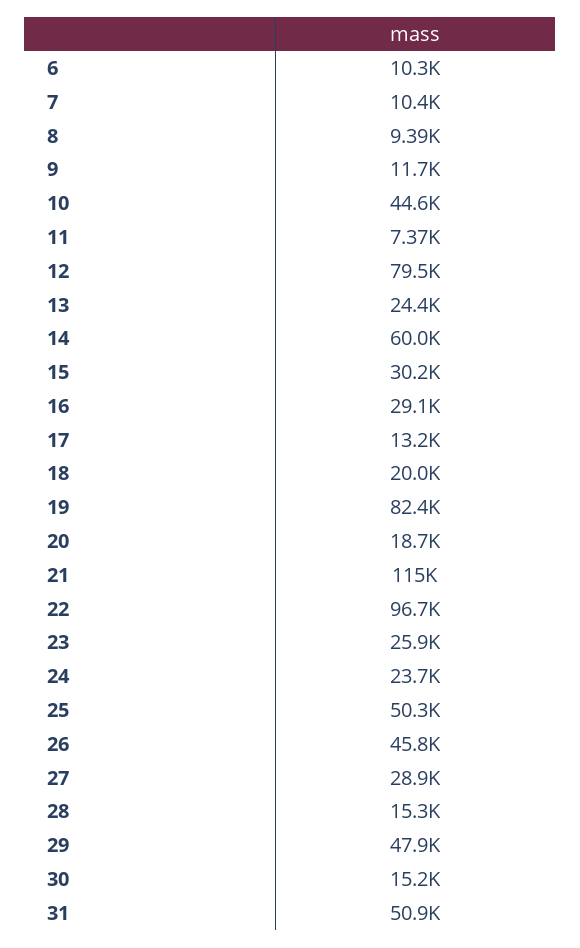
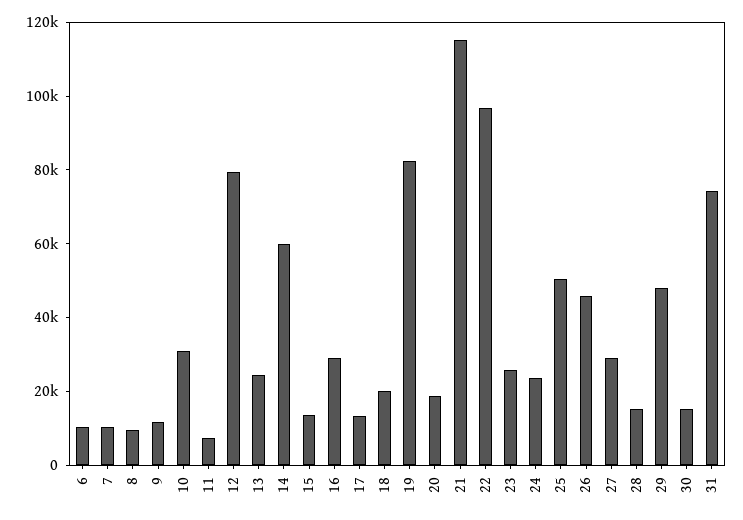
10: 44600 -> 30000
15: 30200 -> 15000
31: 50900 -> 75000

